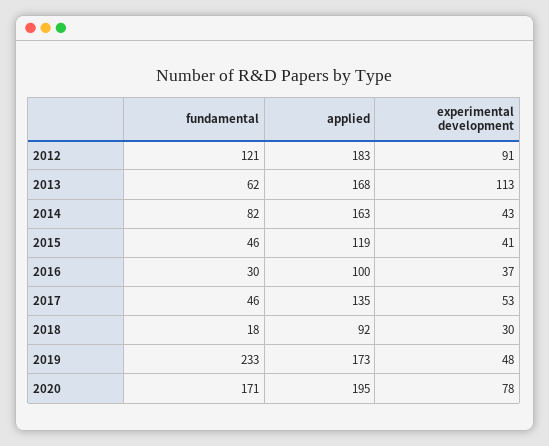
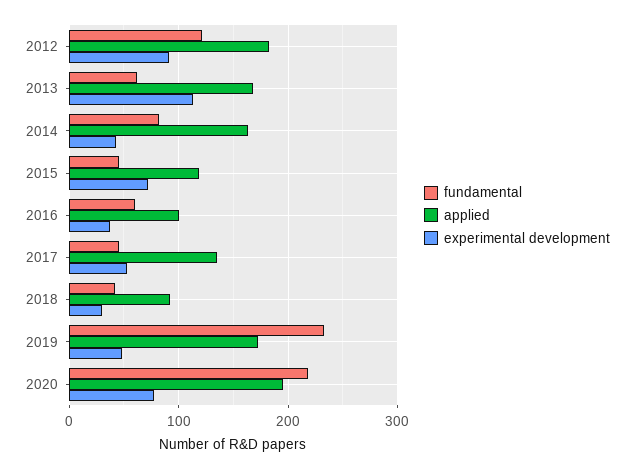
experimental development, 2015: 41 -> 70
fundamental, 2016: 30 -> 60
fundamental, 2018: 18 -> 40
fundamental, 2020: 171 -> 220

